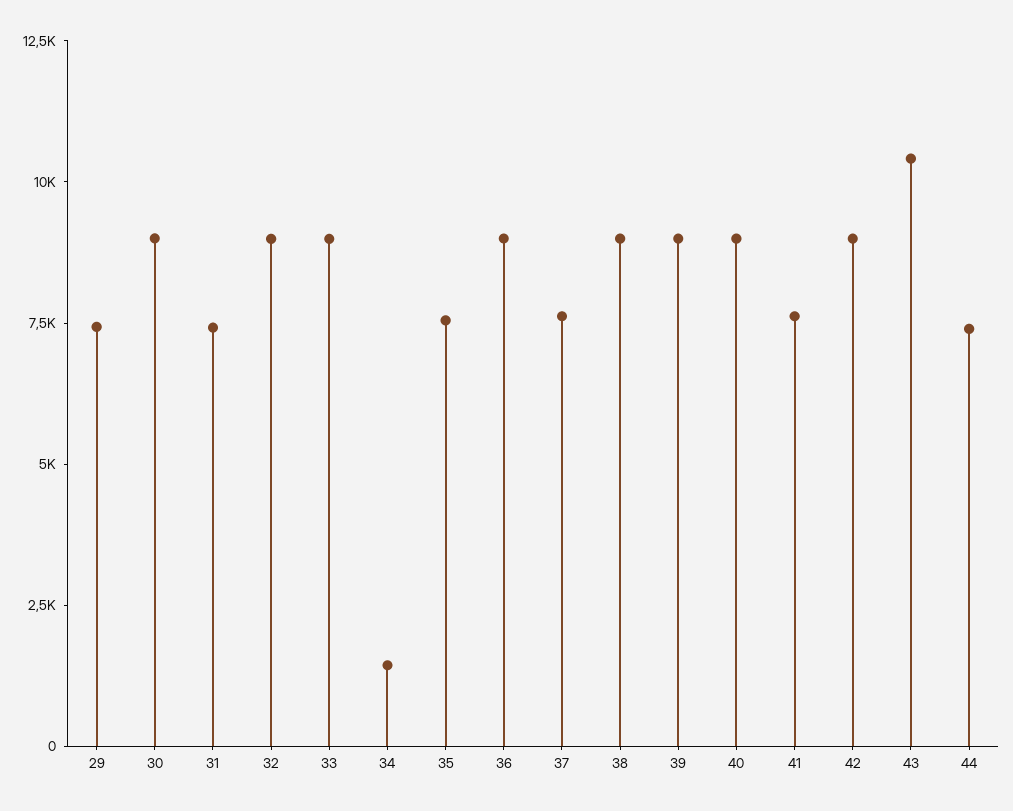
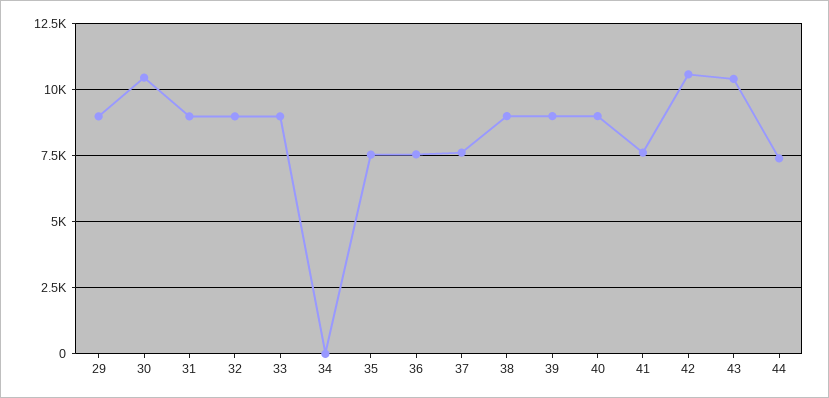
29: 7500 -> 9000
30: 9000 -> 10500
31: 7500 -> 9000
34: 1500 -> 0
36: 9000 -> 7500
42: 9000 -> 10500

